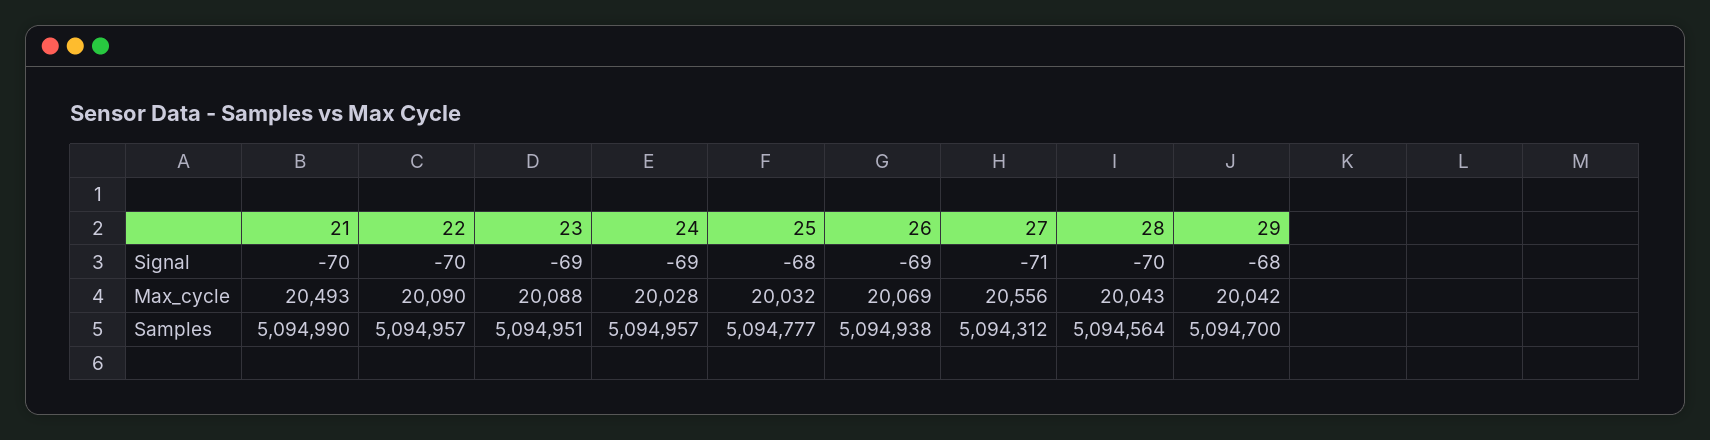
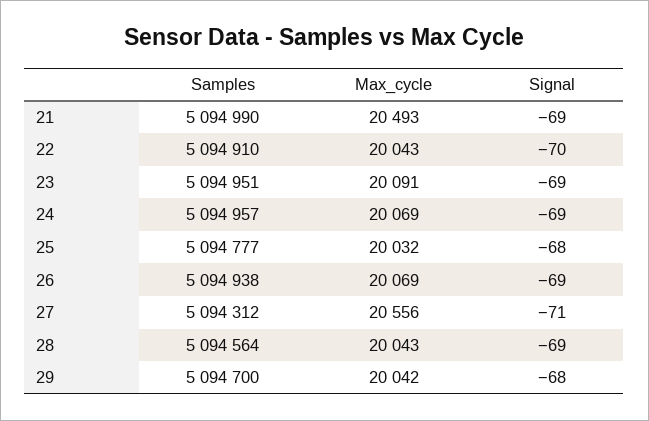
21, Signal: -70 -> -69
28, Signal: -70 -> -69
22, Max_cycle: 20090 -> 20043
23, Max_cycle: 20088 -> 20091
24, Max_cycle: 20028 -> 20069
22, Samples: 5094957 -> 5094910

